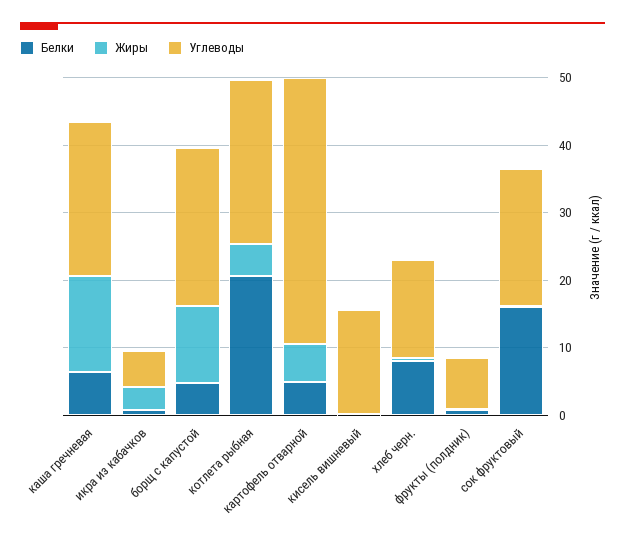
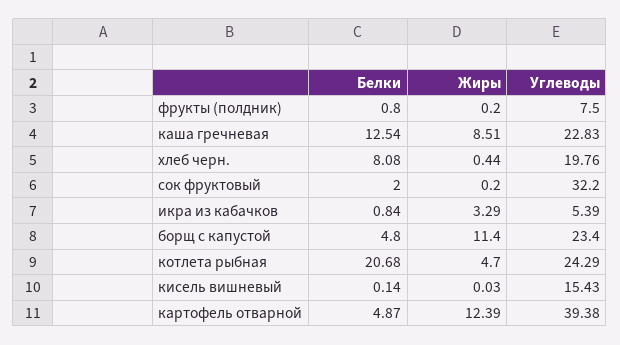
Белки, каша гречневая: 6 -> 12.54
Жиры, каша гречневая: 14 -> 8.51
Жиры, картофель отварной: 6 -> 12.39
Углеводы, хлеб черн.: 14 -> 19.76
Белки, сок фруктовый: 16 -> 2
Углеводы, сок фруктовый: 20 -> 32.2

